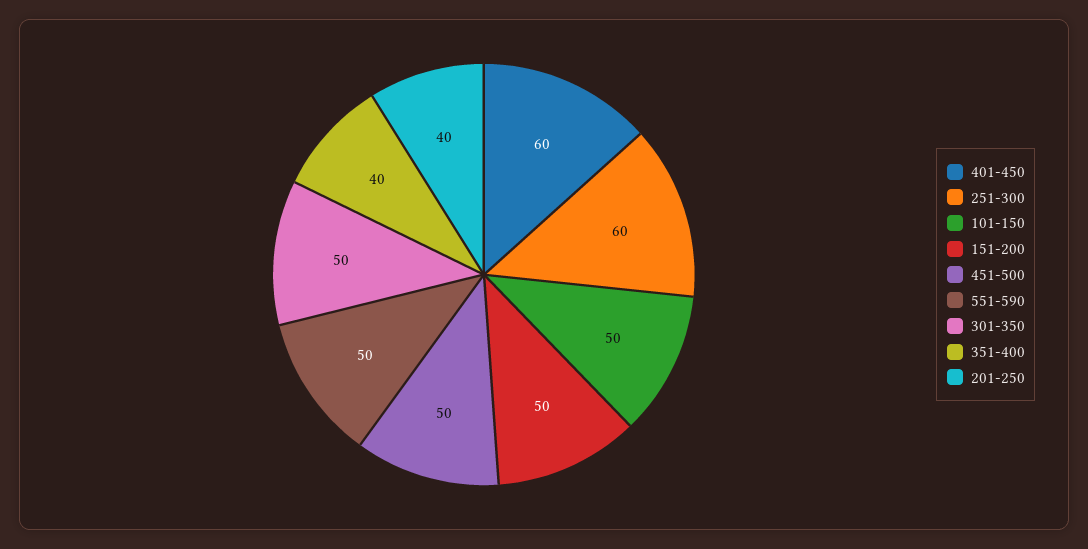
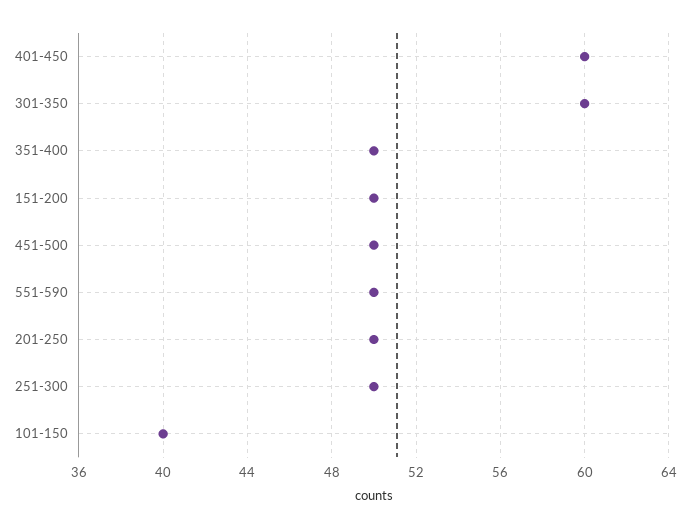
251-300: 60 -> 50
101-150: 50 -> 40
301-350: 50 -> 60
351-400: 40 -> 50
201-250: 40 -> 50

